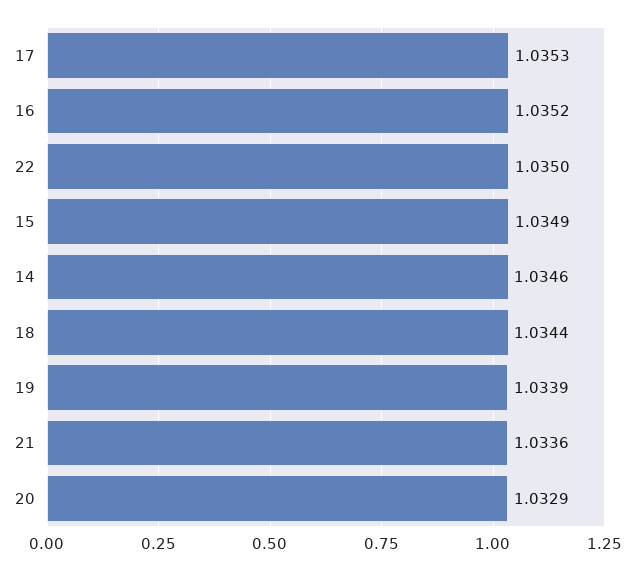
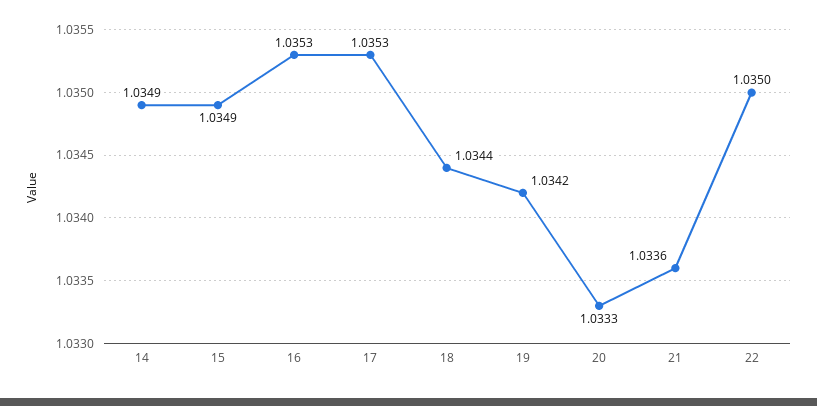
16: 1.0352 -> 1.0353
14: 1.0346 -> 1.0349
19: 1.0339 -> 1.0342
20: 1.0329 -> 1.0333

